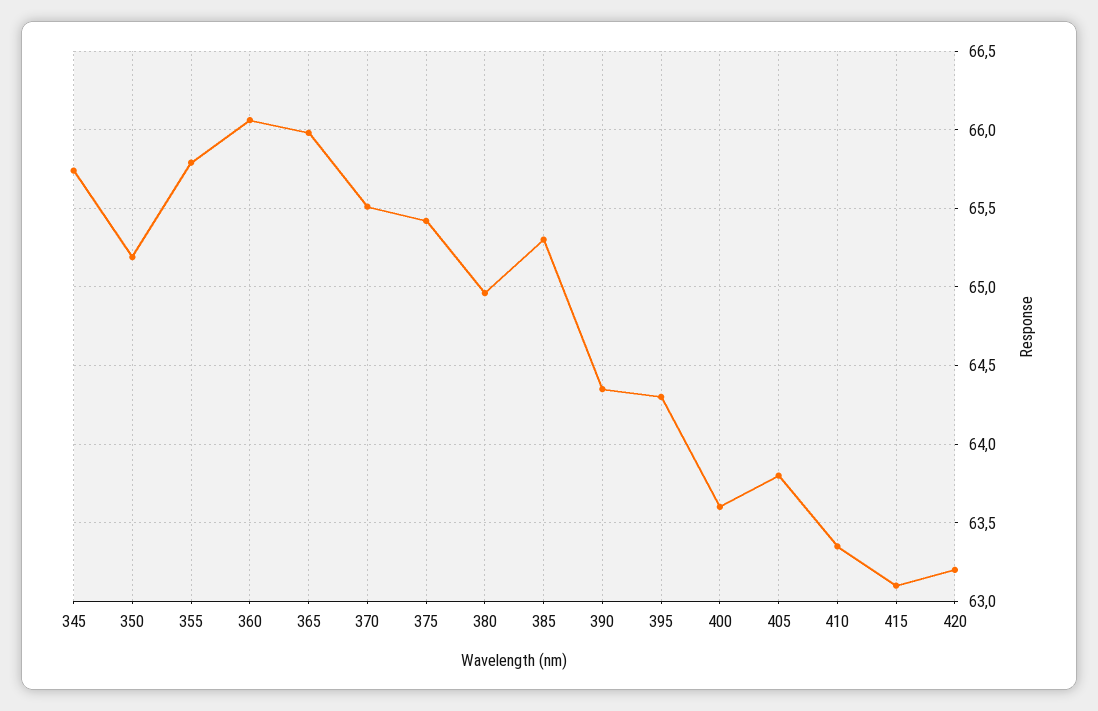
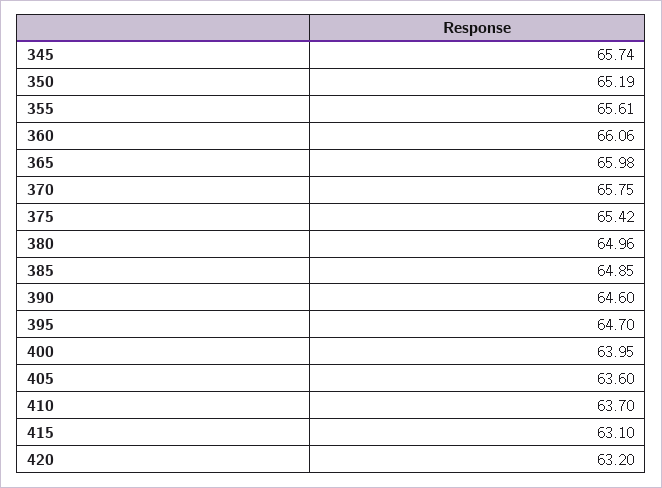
355: 65.8 -> 65.61
370: 65.5 -> 65.75
385: 65.3 -> 64.85
390: 64.35 -> 64.6
395: 64.3 -> 64.7
400: 63.6 -> 63.95
405: 63.8 -> 63.6
410: 63.35 -> 63.7

